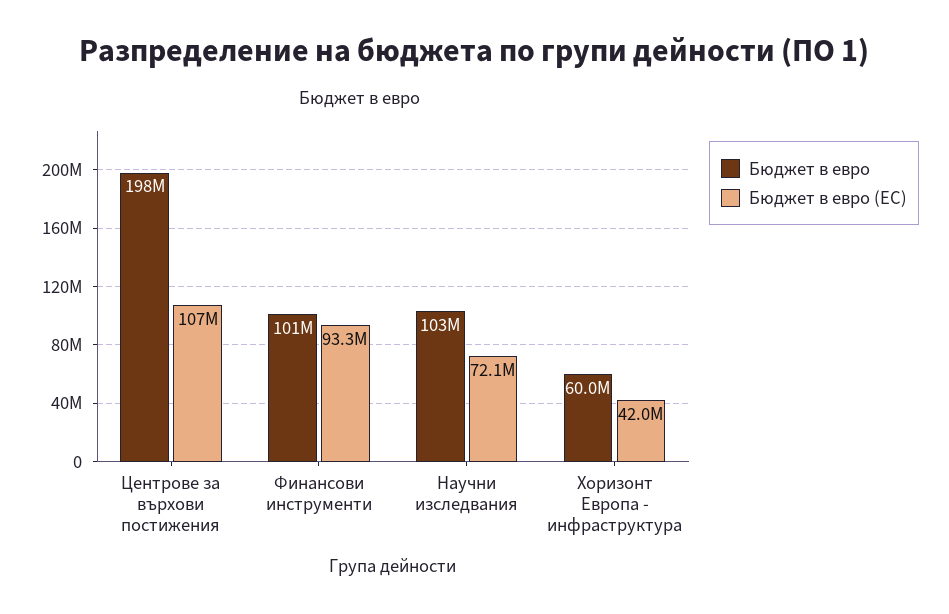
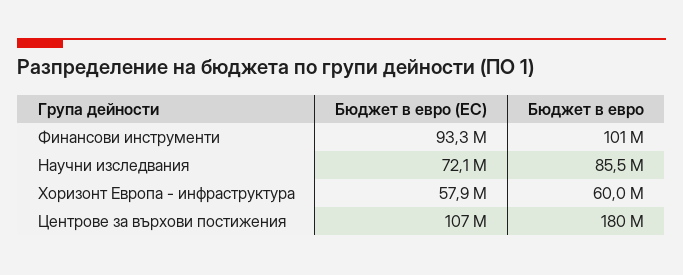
Бюджет в евро, Центрове за върхови постижения: 198000000 -> 180000000
Бюджет в евро, Научни изследвания: 103000000 -> 85500000
Бюджет в евро (ЕС), Хоризонт Европа - инфраструктура: 42000000 -> 57900000

